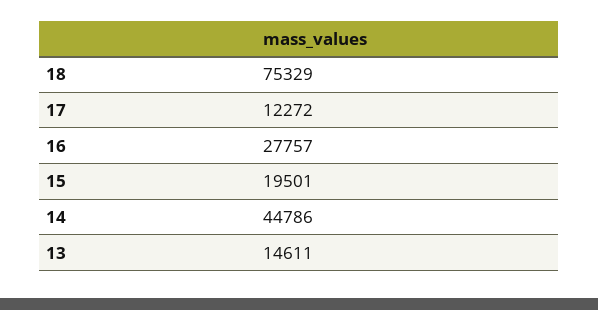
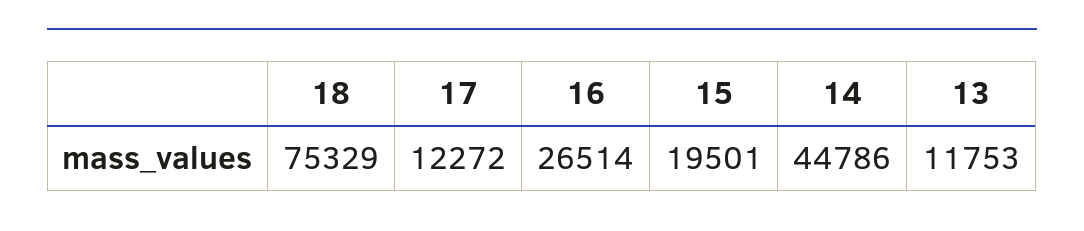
16: 27757 -> 26514
13: 14611 -> 11753

